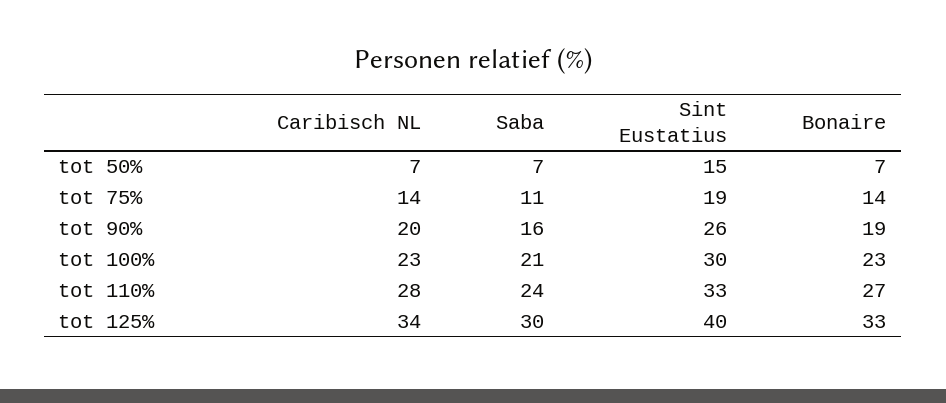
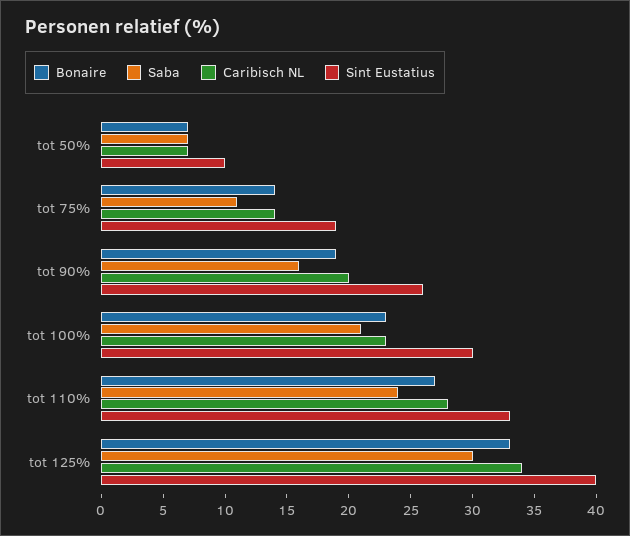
Sint Eustatius, tot 50%: 15 -> 10

